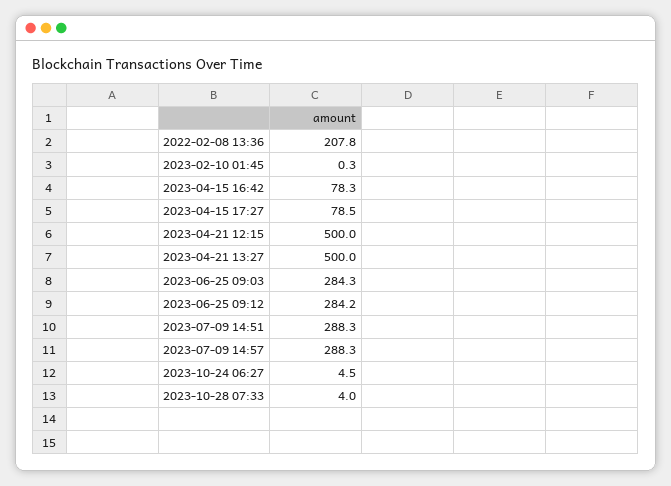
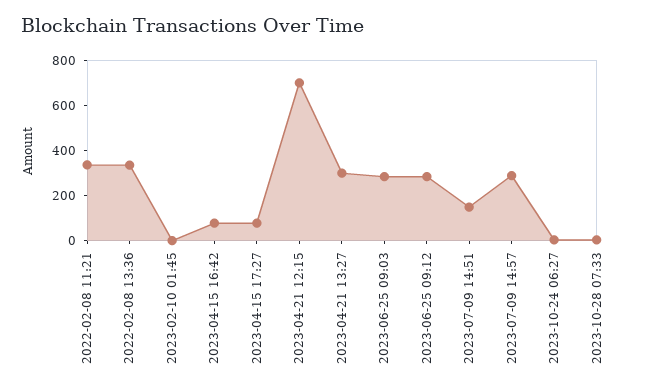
2022-02-08 13:36: 207.8 -> 350
2023-04-21 12:15: 500 -> 700
2023-04-21 13:27: 500 -> 300
2023-07-09 14:51: 288.3 -> 150
2022-02-08 11:21: none -> 350

